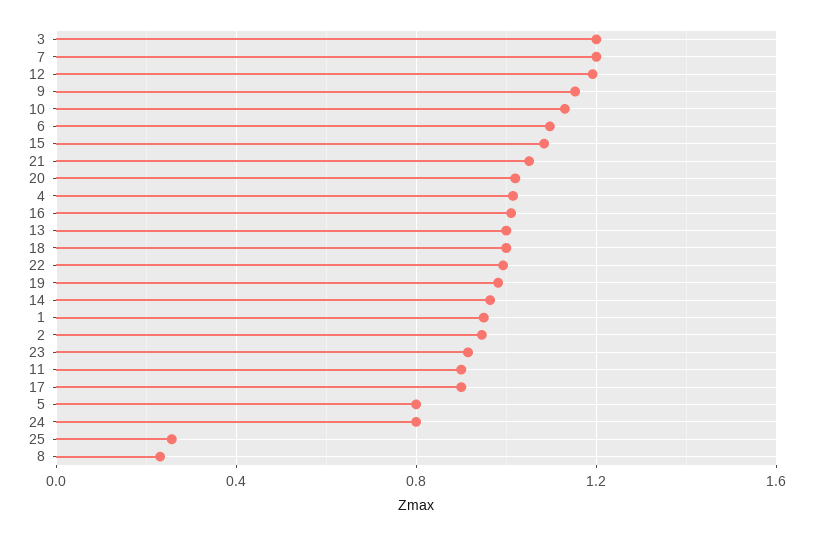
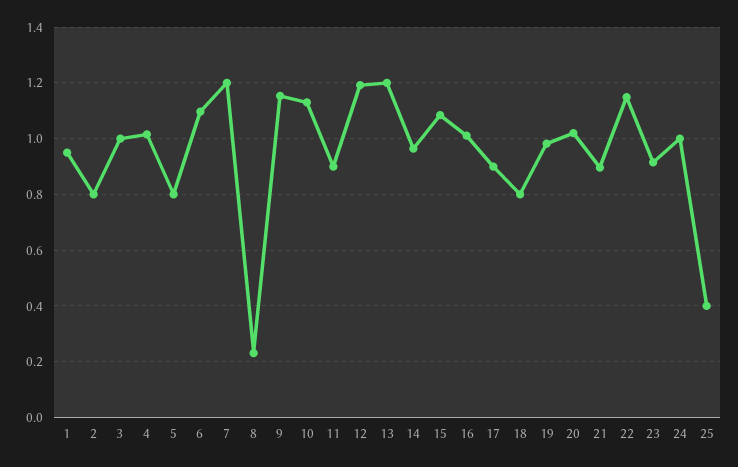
3: 1.2 -> 1
21: 1.05 -> 0.9
13: 1 -> 1.2
18: 1 -> 0.8
22: 1 -> 1.15
2: 0.95 -> 0.8
24: 0.8 -> 1
25: 0.25 -> 0.4

